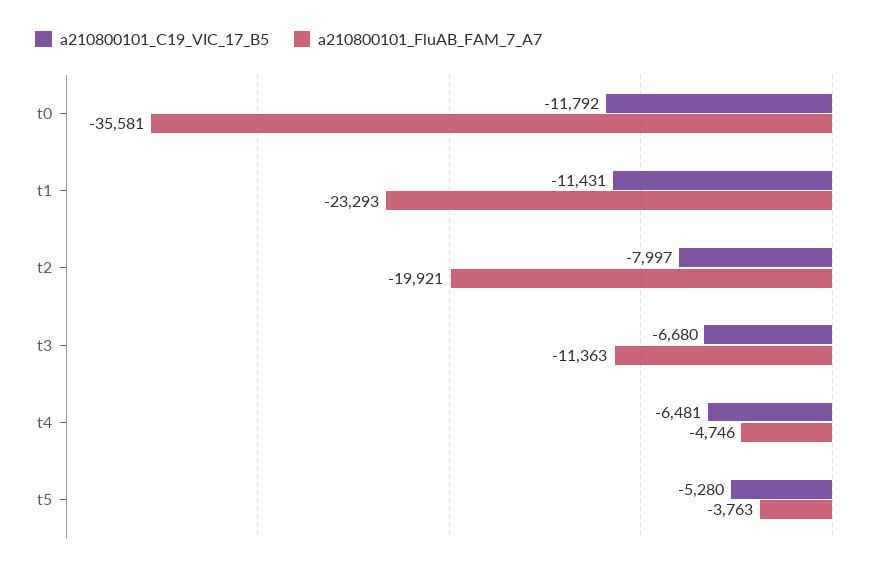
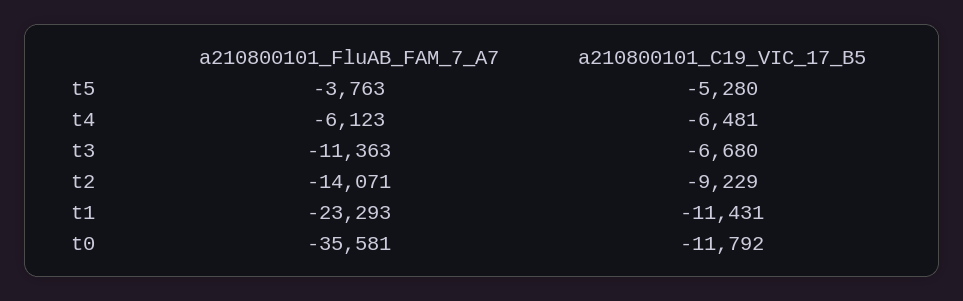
a210800101_C19_VIC_17_B5, t2: -7997 -> -9229
a210800101_FluAB_FAM_7_A7, t2: -19921 -> -14071
a210800101_FluAB_FAM_7_A7, t4: -4746 -> -6123

